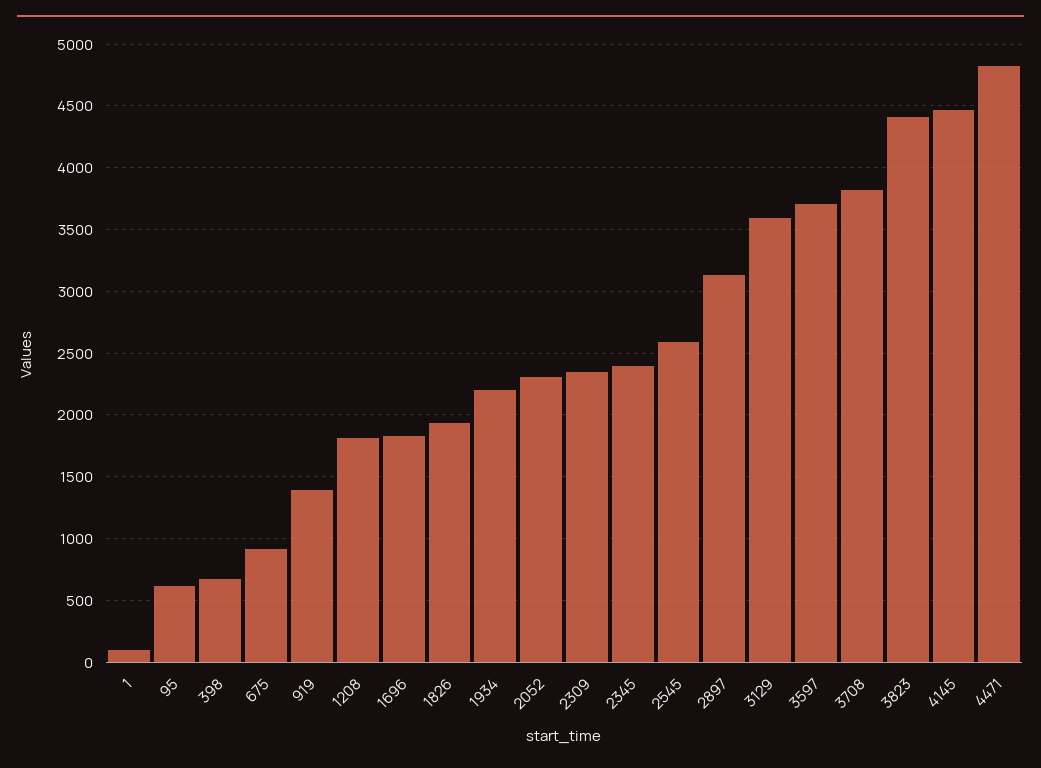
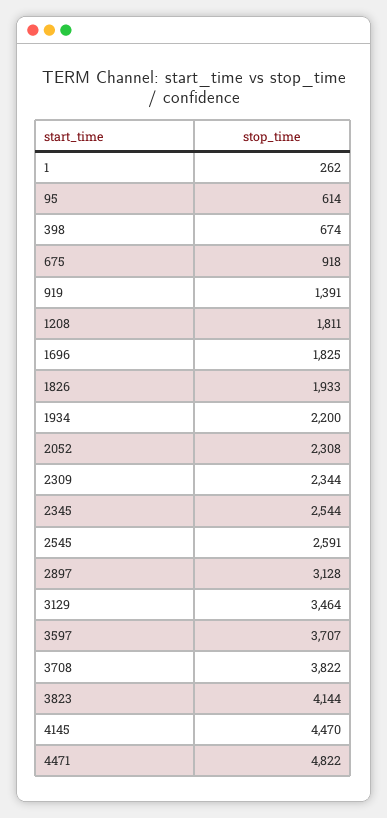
1: 100 -> 262
2345: 2400 -> 2544
3129: 3600 -> 3464
3823: 4400 -> 4144

